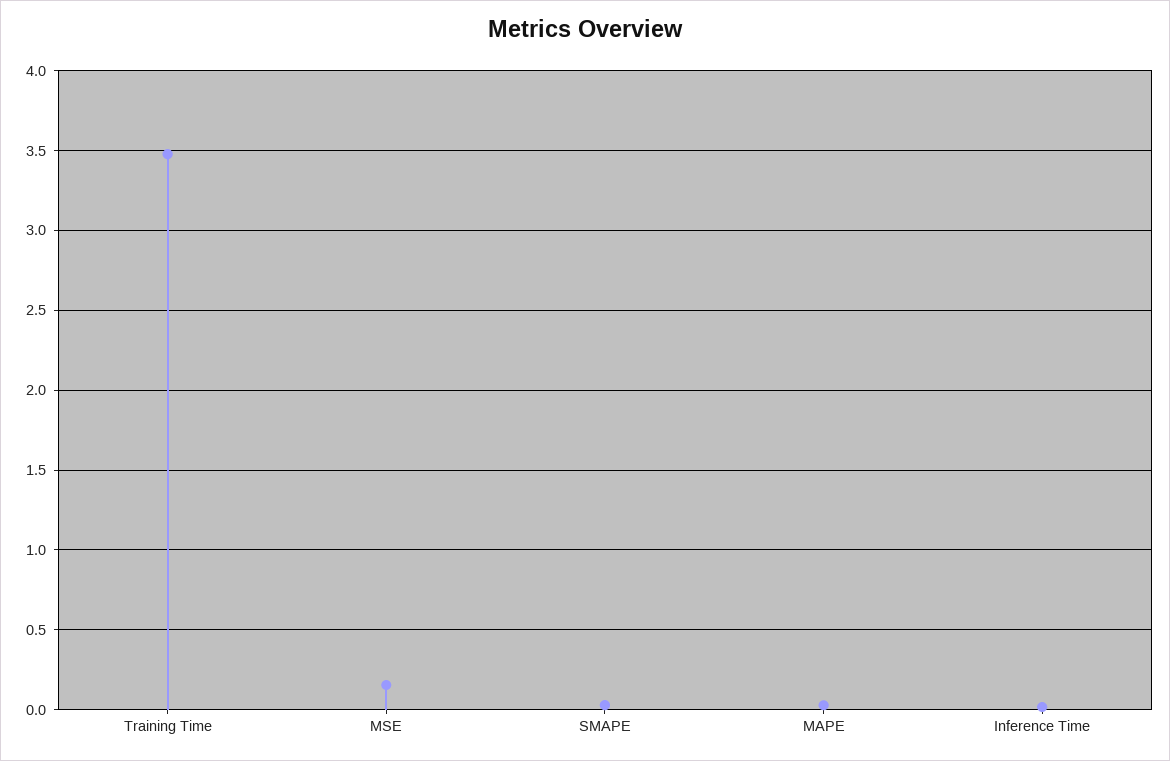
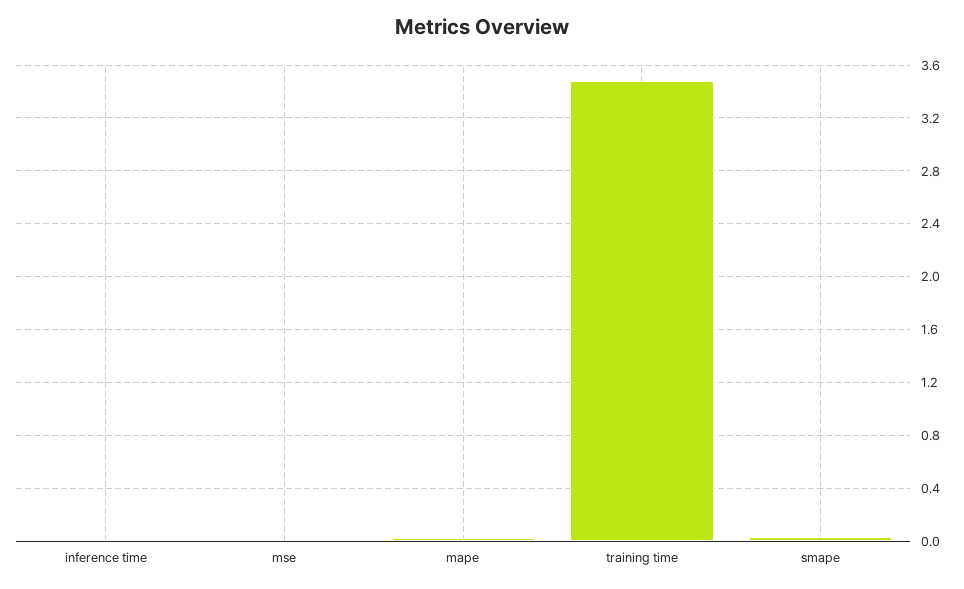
MSE: 0.15 -> 0

